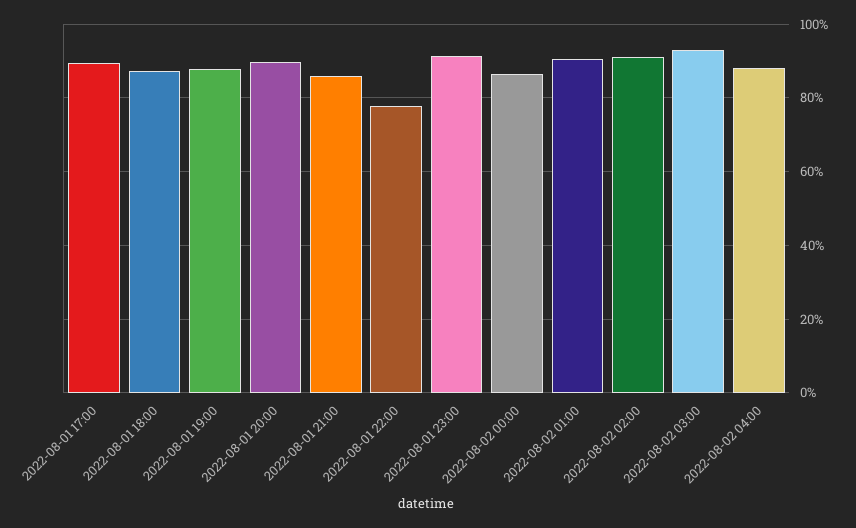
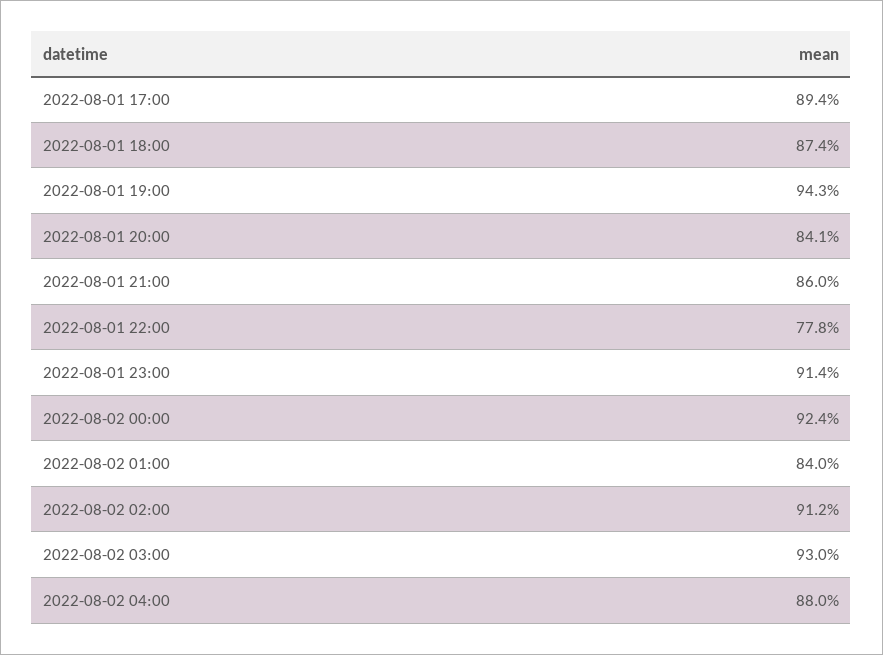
2022-08-01 19:00: 88 -> 94.3
2022-08-01 20:00: 90 -> 84.1
2022-08-02 00:00: 86 -> 92.4
2022-08-02 01:00: 90 -> 84

